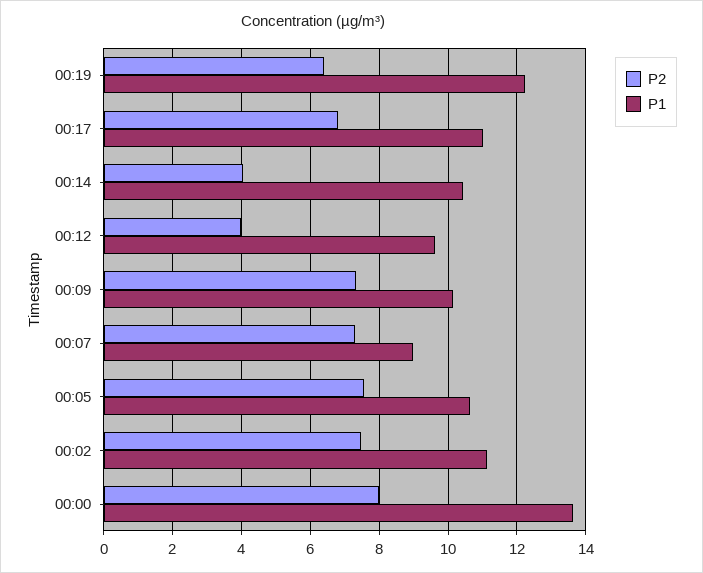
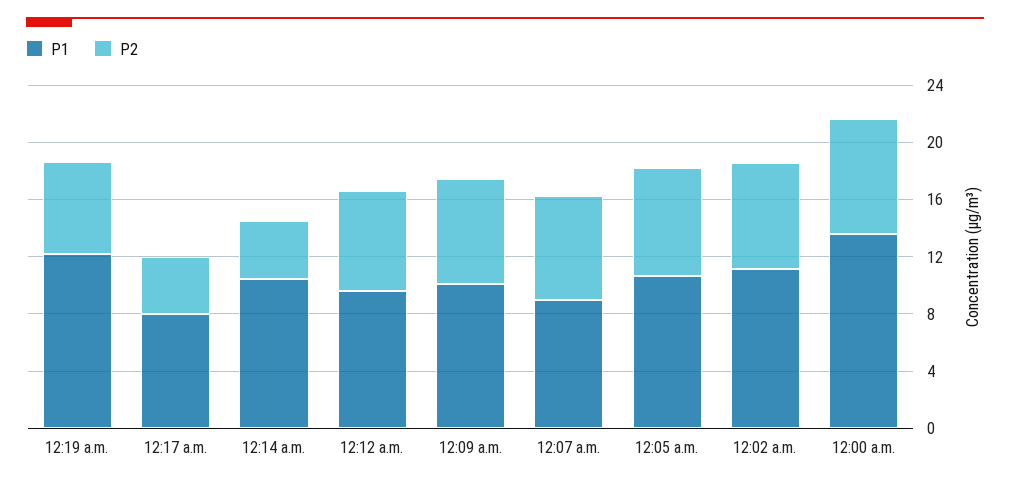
P2, 00:17: 6.8 -> 4
P1, 00:17: 11 -> 8
P2, 00:12: 4 -> 7

